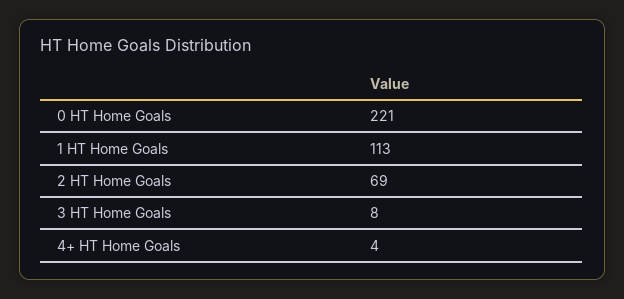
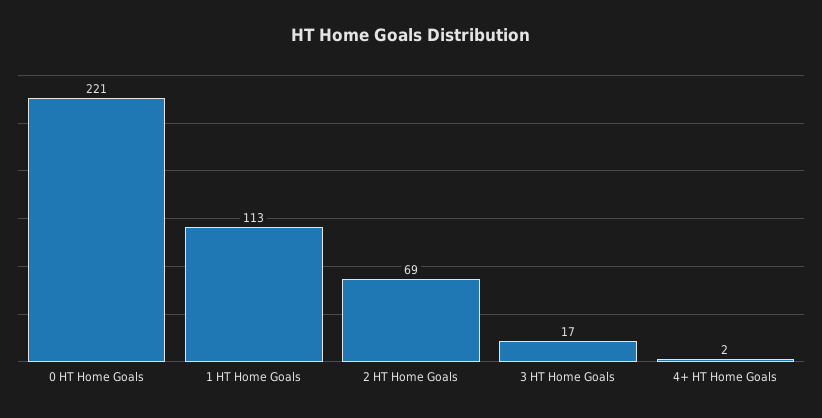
3 HT Home Goals: 8 -> 17
4+ HT Home Goals: 4 -> 2

